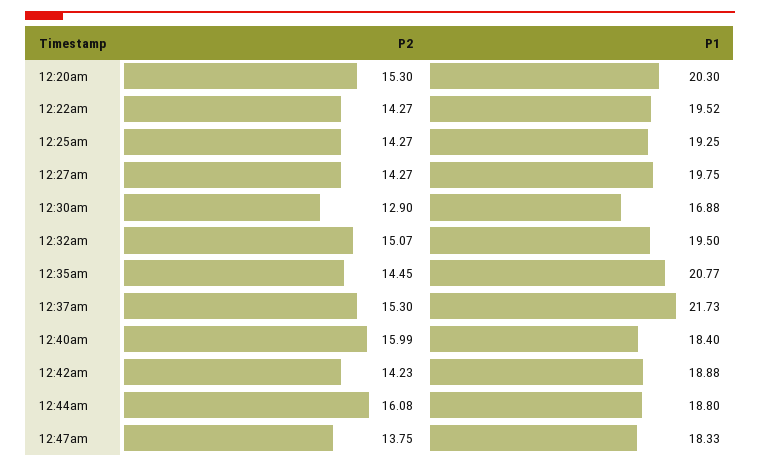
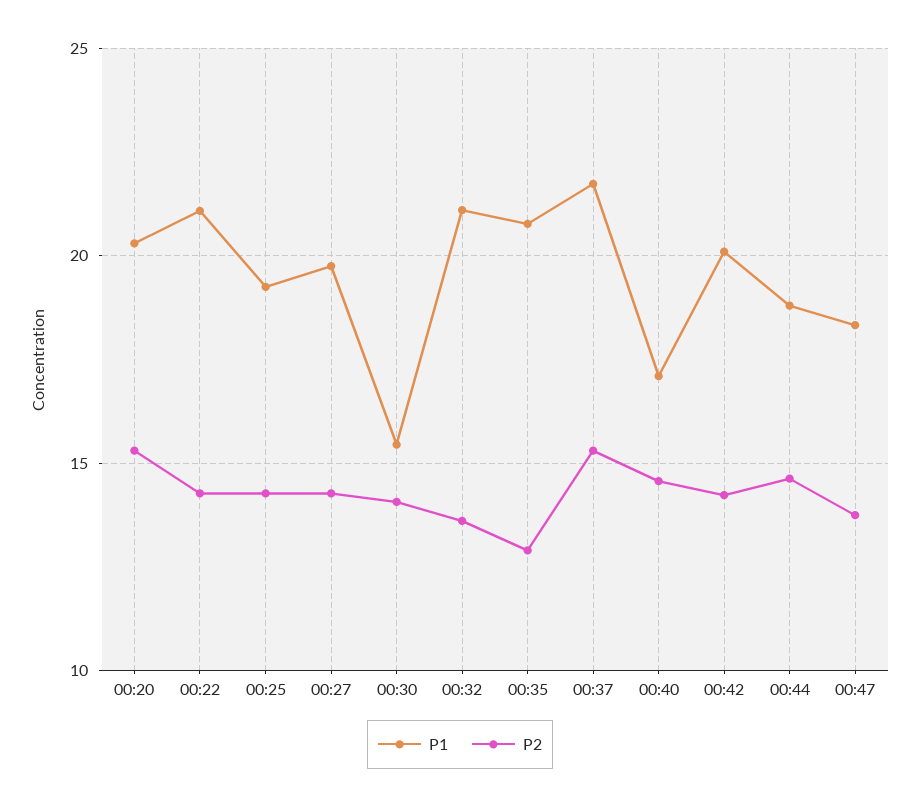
P1, 12:22am: 19.52 -> 21
P2, 12:30am: 12.9 -> 14
P1, 12:30am: 16.88 -> 15.5
P2, 12:32am: 15.07 -> 13.5
P1, 12:32am: 19.5 -> 21
P2, 12:35am: 14.45 -> 13
P2, 12:40am: 15.99 -> 14.5
P1, 12:40am: 18.4 -> 17
P1, 12:42am: 18.88 -> 20
P2, 12:44am: 16.08 -> 14.5

